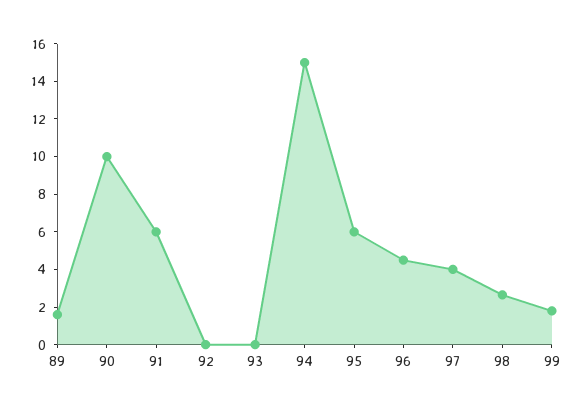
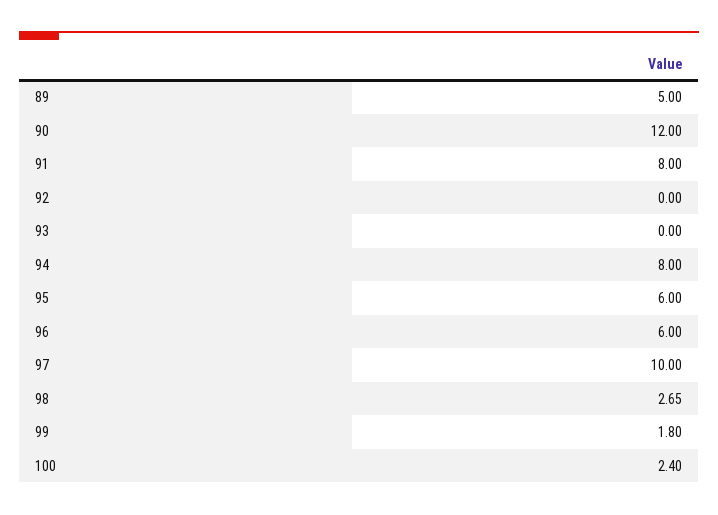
89: 1.5 -> 5
90: 10 -> 12
91: 6 -> 8
94: 15 -> 8
96: 4.5 -> 6
97: 4 -> 10
100: none -> 2.4

